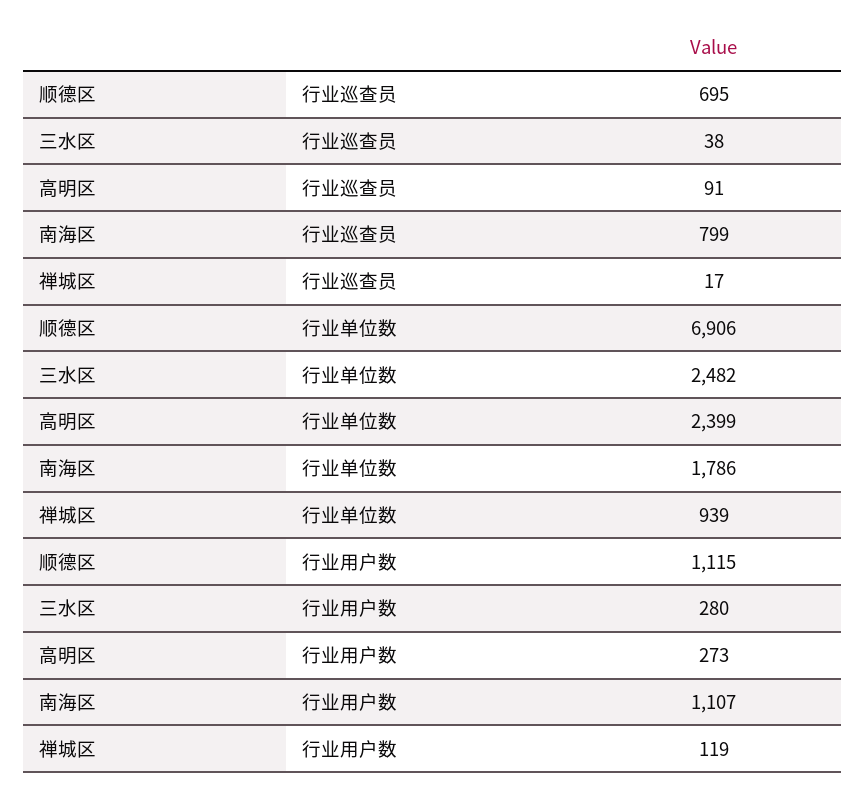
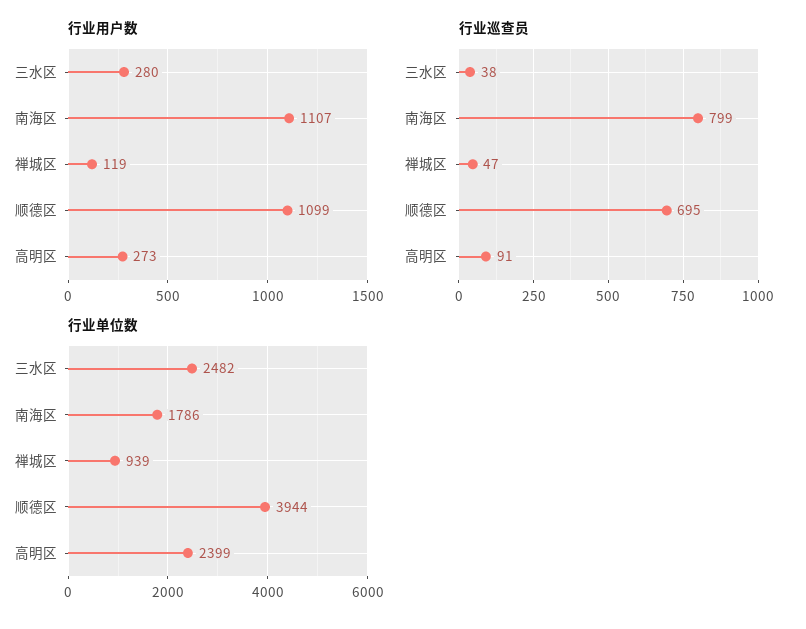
行业巡查员, 禅城区: 17 -> 47
行业单位数, 顺德区: 6906 -> 3944
行业用户数, 顺德区: 1115 -> 1099

